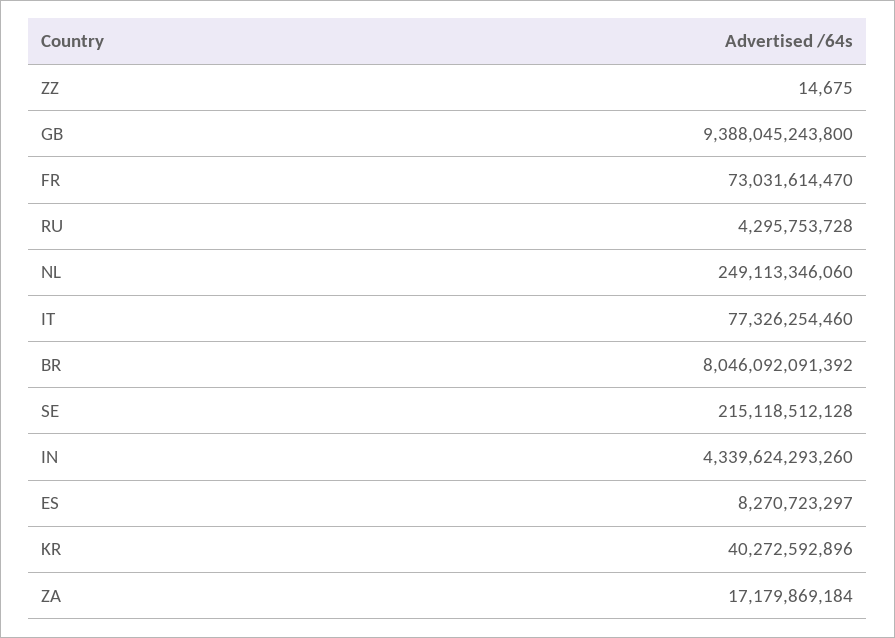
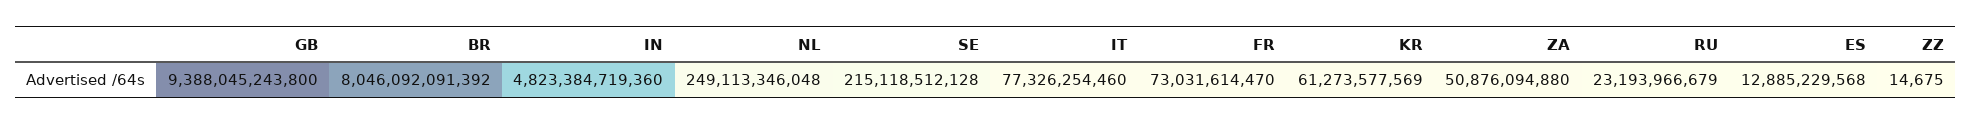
RU: 4295753728 -> 23193966679
NL: 249113346060 -> 249113346048
IN: 4339624293260 -> 4823384719360
ES: 8270723297 -> 12885229568
KR: 40272592896 -> 61273577569
ZA: 17179869184 -> 50876094880

